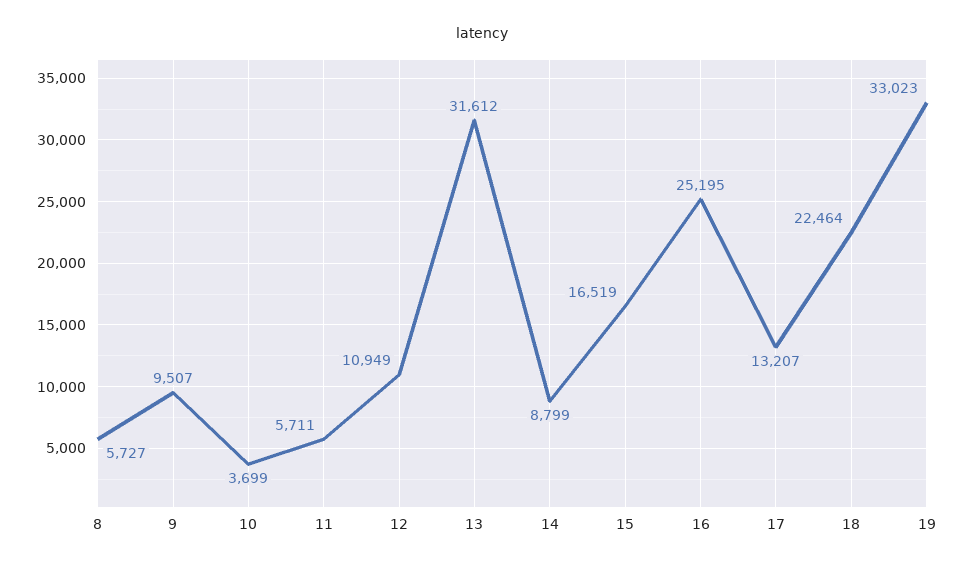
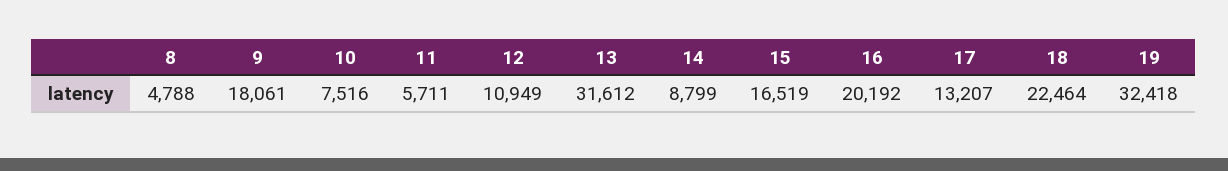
8: 5727 -> 4788
9: 9507 -> 18061
10: 3699 -> 7516
16: 25195 -> 20192
19: 33023 -> 32418

